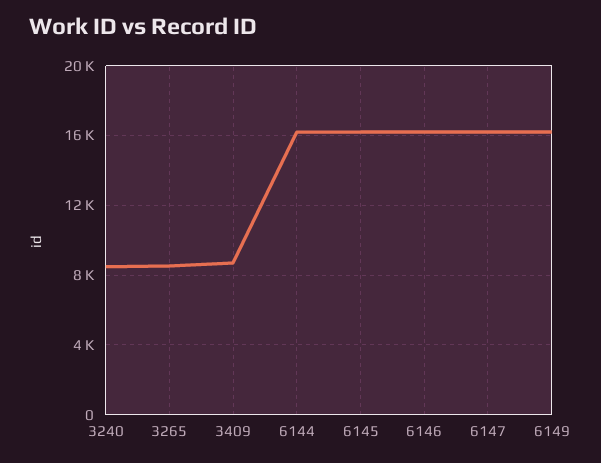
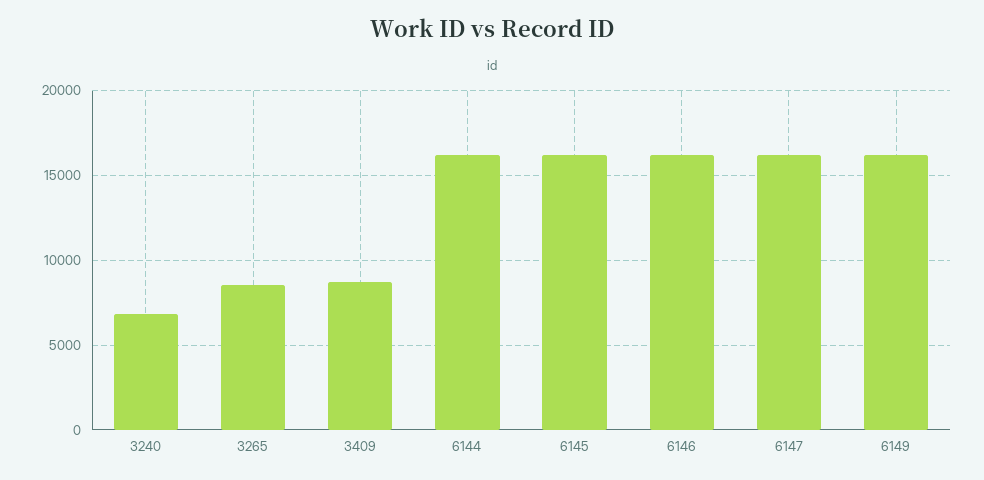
3240: 8500 -> 7000

